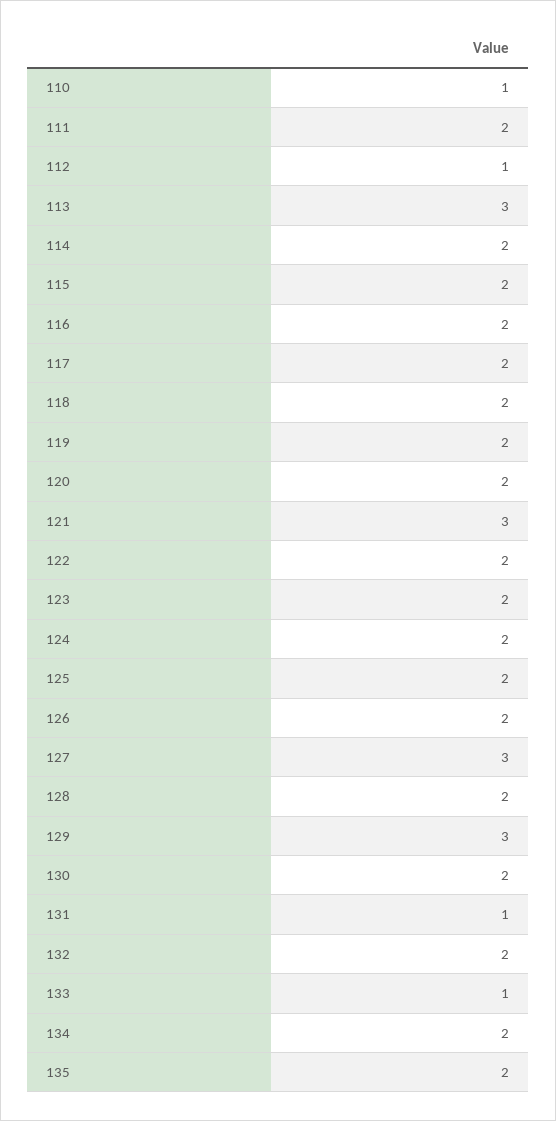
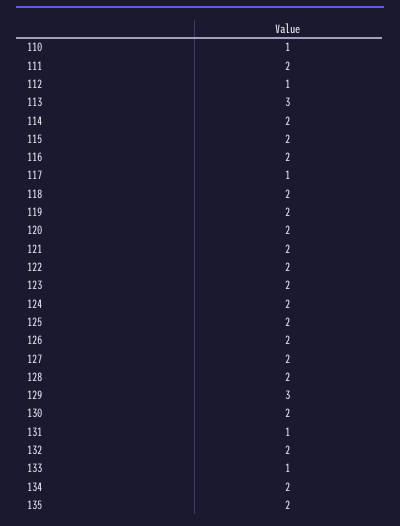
117: 2 -> 1
121: 3 -> 2
127: 3 -> 2

